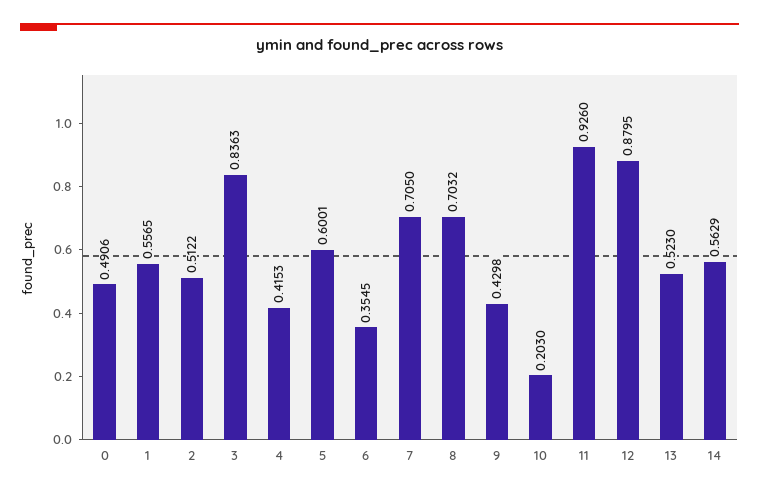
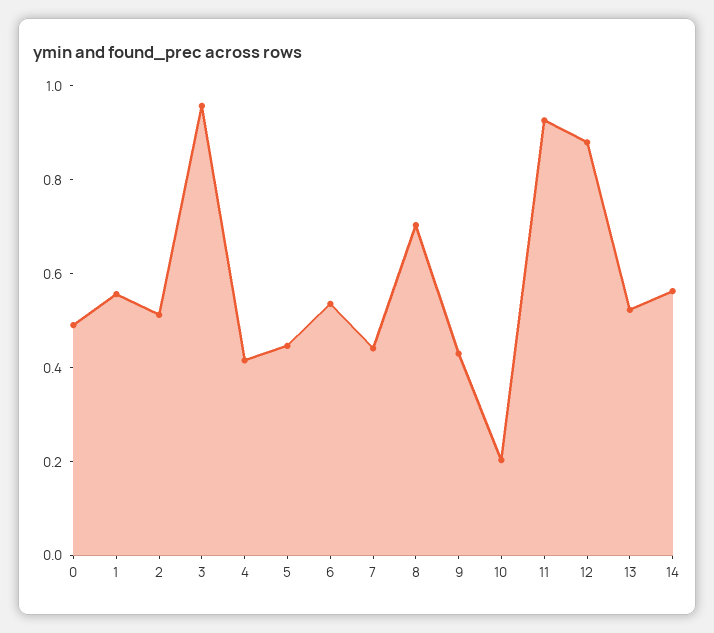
3: 0.8363 -> 0.95
5: 0.6001 -> 0.45
6: 0.3545 -> 0.55
7: 0.705 -> 0.45

